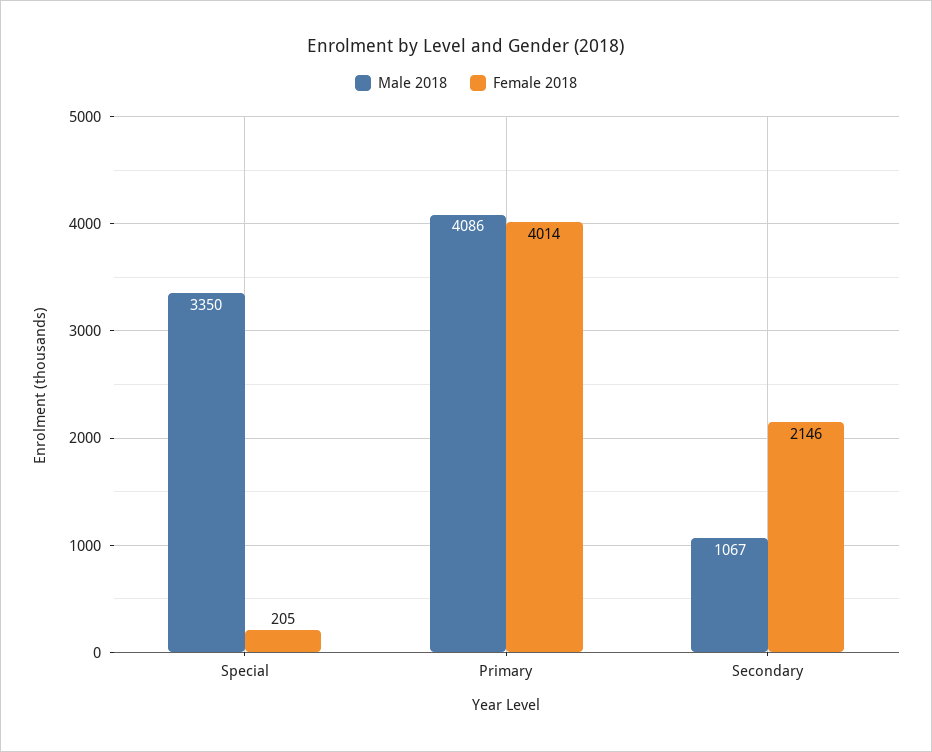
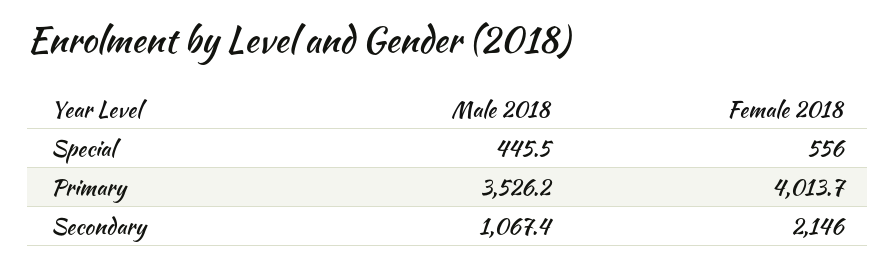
Male 2018, Special: 3350 -> 445.5
Female 2018, Special: 205 -> 556
Male 2018, Primary: 4086 -> 3526.2

